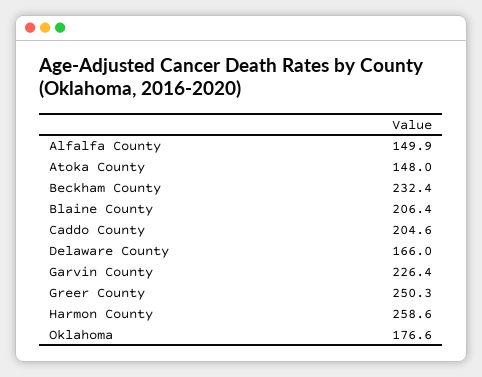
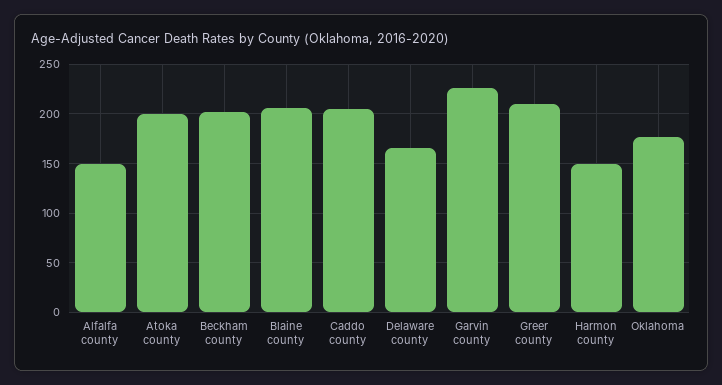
Atoka County: 148 -> 200
Beckham County: 232.4 -> 200
Greer County: 250.3 -> 210
Harmon County: 258.6 -> 150

